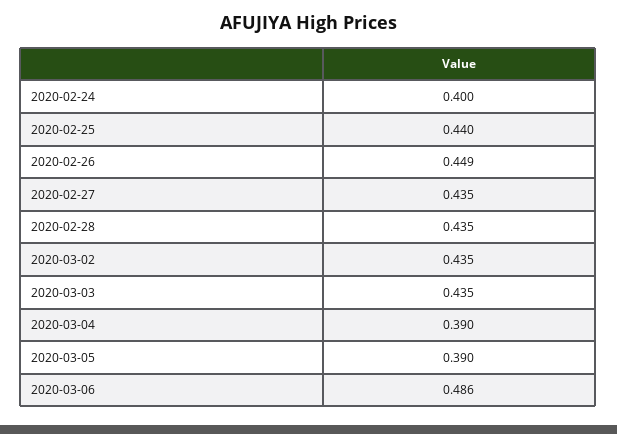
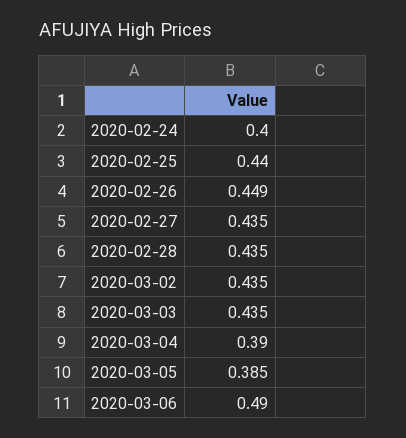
2020-03-05: 0.39 -> 0.385
2020-03-06: 0.486 -> 0.49

